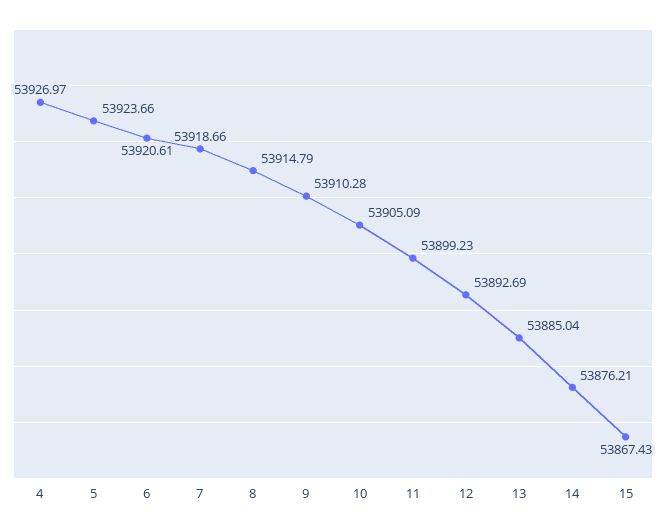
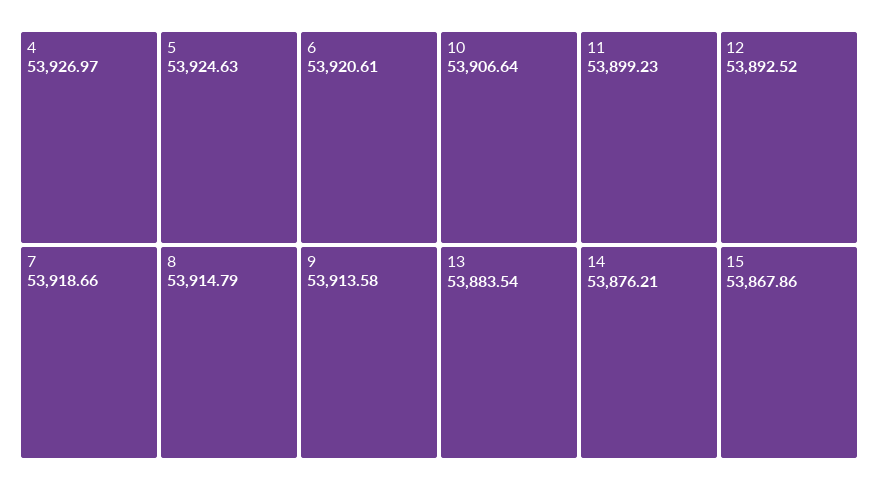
5: 53923.66 -> 53924.63
9: 53910.28 -> 53913.58
10: 53905.09 -> 53906.64
12: 53892.69 -> 53892.52
13: 53885.04 -> 53883.54
15: 53867.43 -> 53867.86

